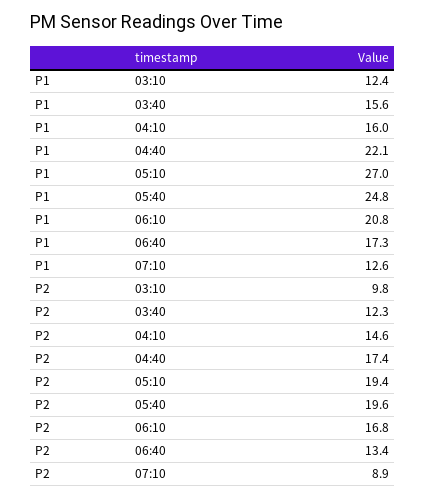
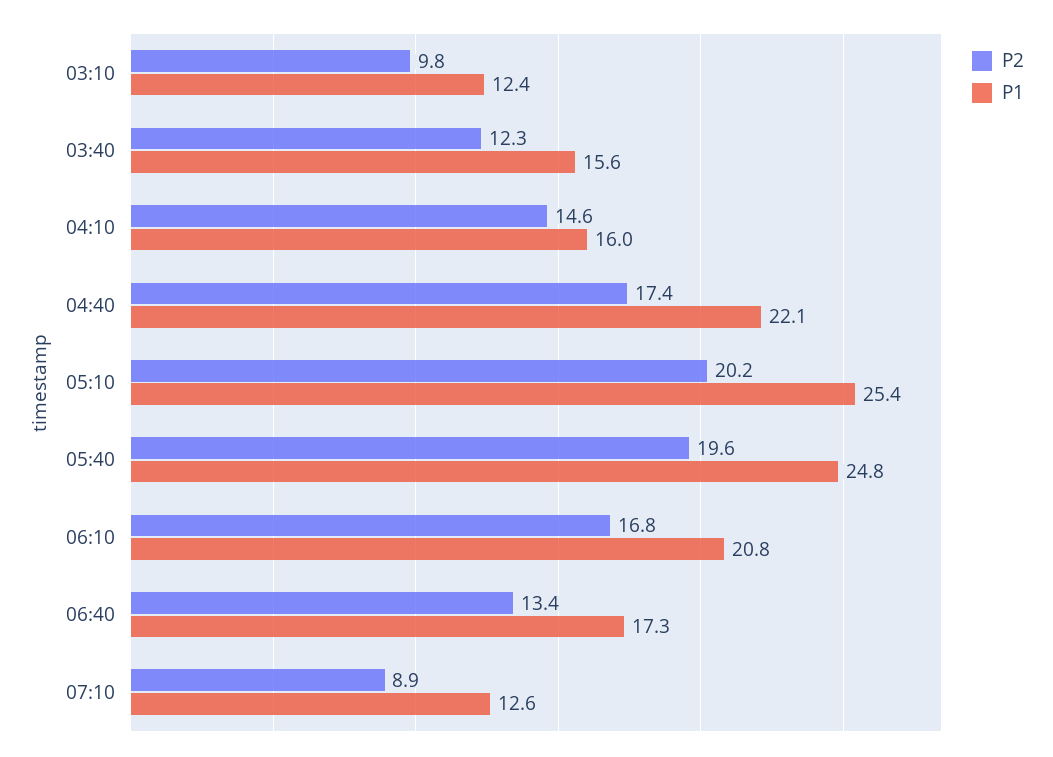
P1, 05:10: 27 -> 25.4
P2, 05:10: 19.4 -> 20.2

